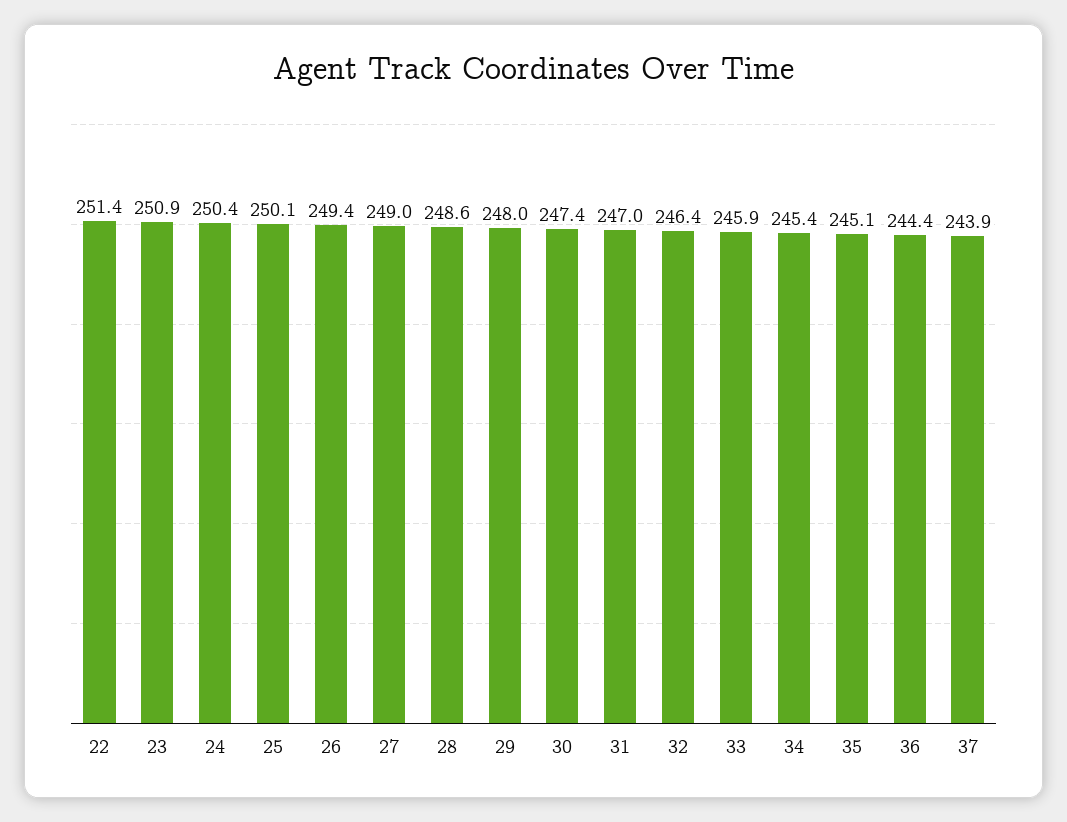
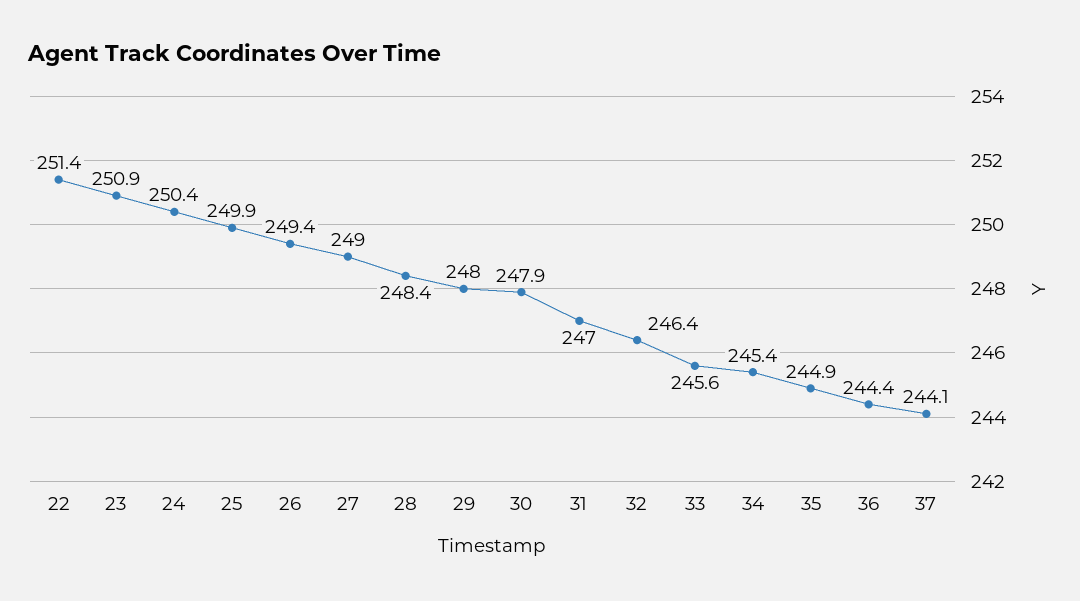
25: 250.1 -> 249.9
28: 248.6 -> 248.4
30: 247.4 -> 247.9
33: 245.9 -> 245.6
35: 245.1 -> 244.9
37: 243.9 -> 244.1

